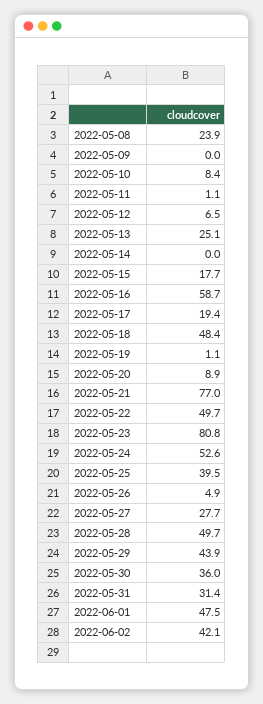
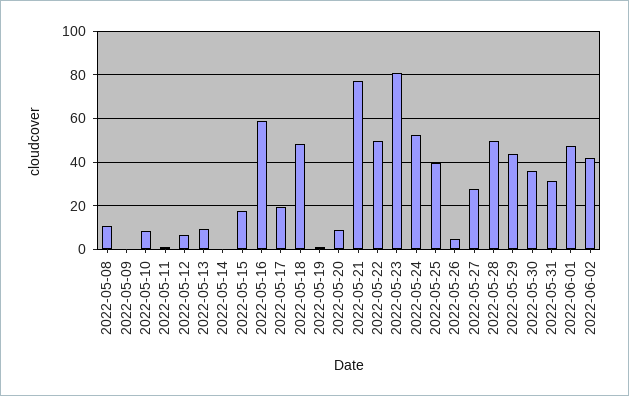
2022-05-08: 23.9 -> 10
2022-05-13: 25.1 -> 10

